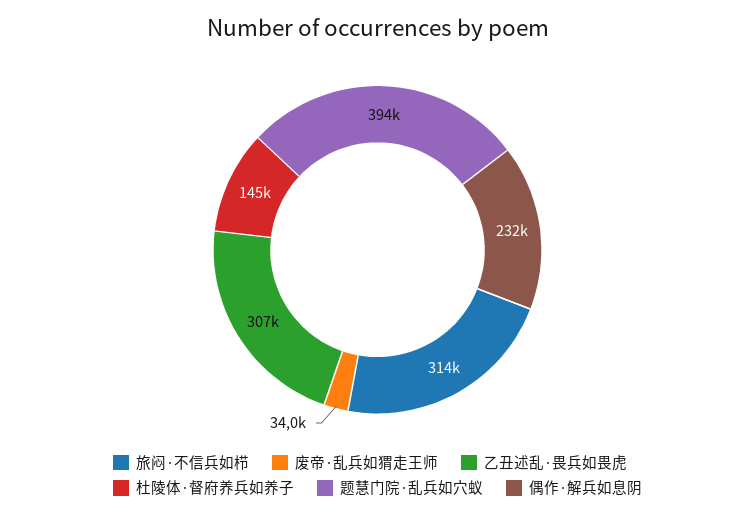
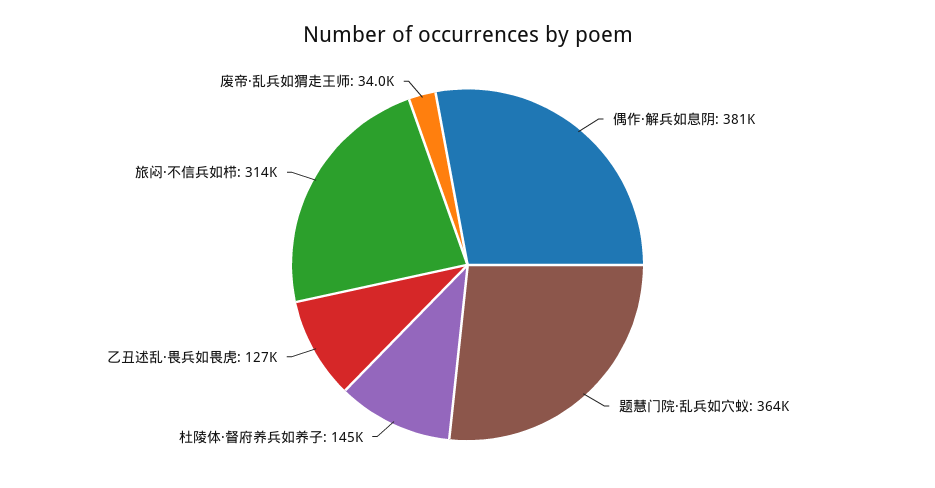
乙丑述乱·畏兵如畏虎: 307000 -> 127000
题慧门院·乱兵如穴蚁: 394000 -> 364000
偶作·解兵如息阴: 232000 -> 381000

